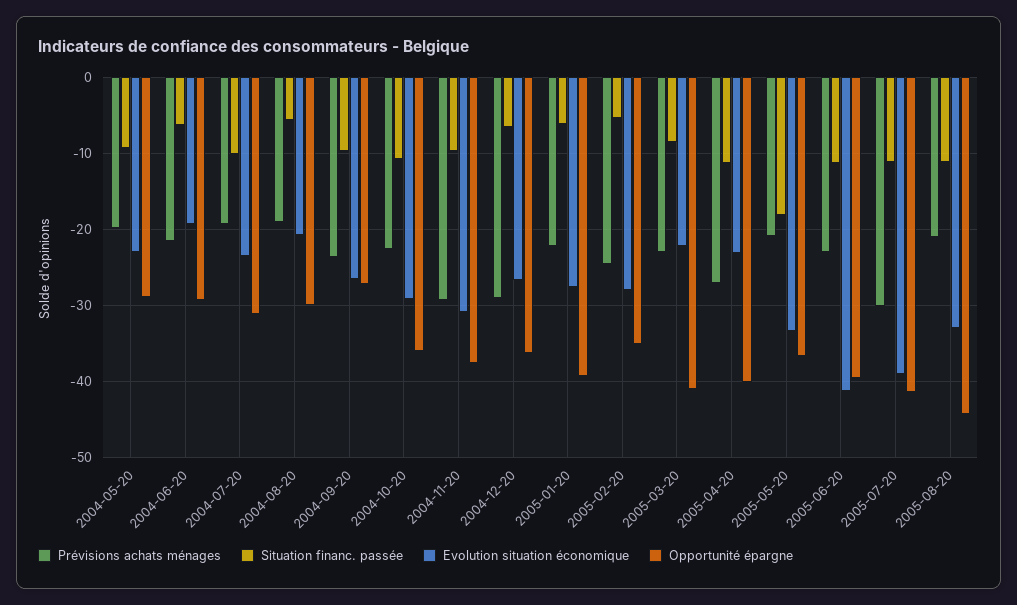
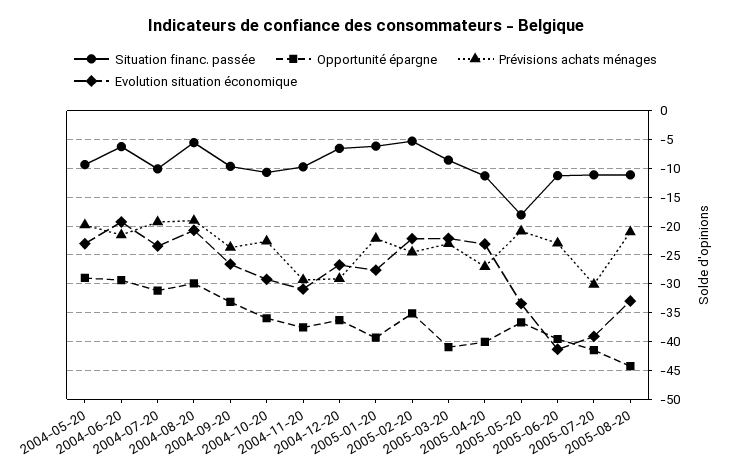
Opportunité épargne, 2004-09-20: -27 -> -32.5
Evolution situation économique, 2005-02-20: -28 -> -22.5

